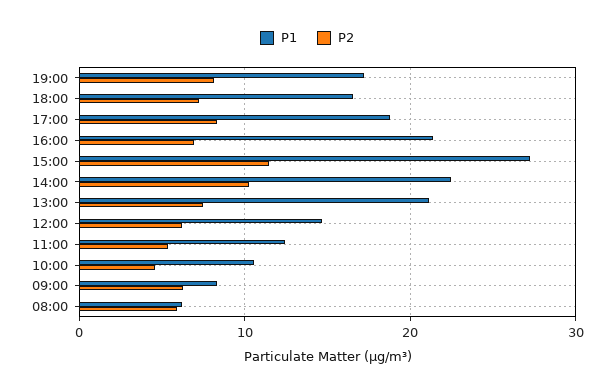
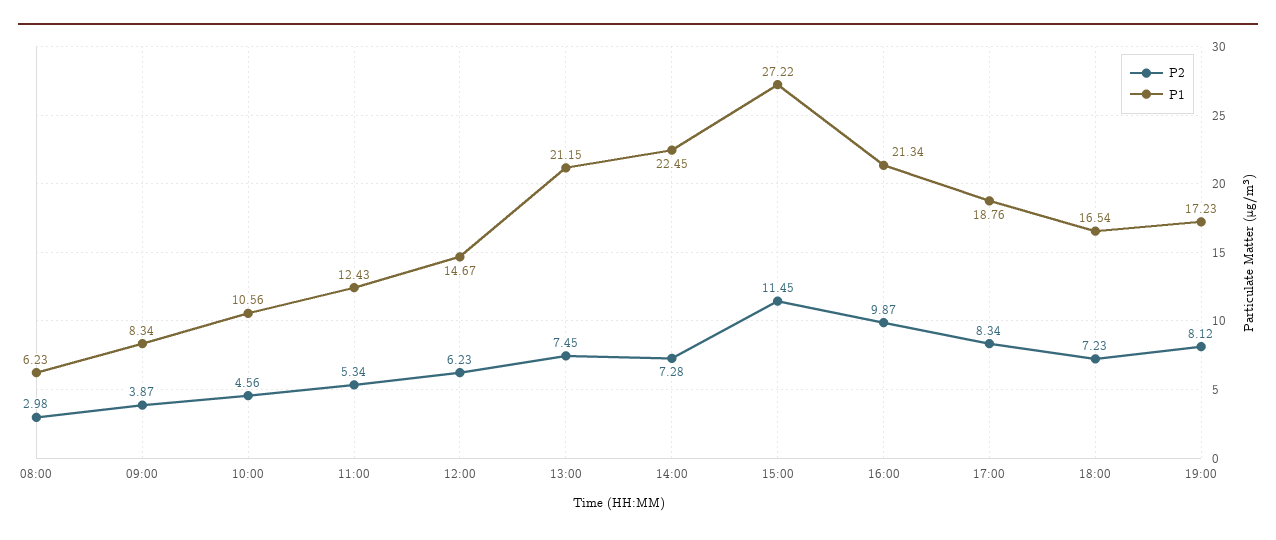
P2, 16:00: 7 -> 9.87
P2, 14:00: 10 -> 7.28
P2, 09:00: 6 -> 3.87
P2, 08:00: 6 -> 2.98

